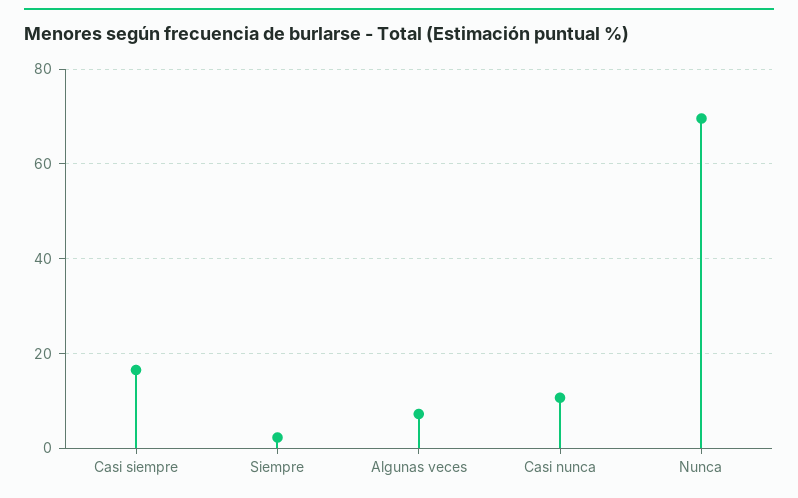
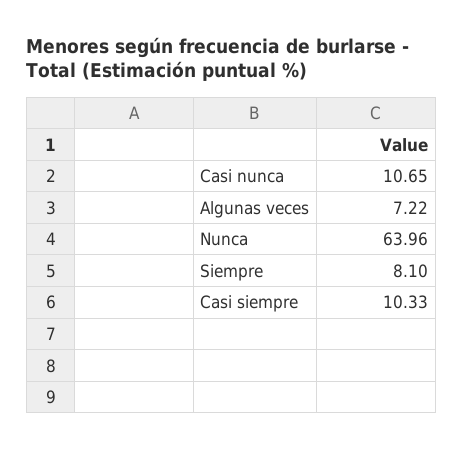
Casi siempre: 16 -> 10.33
Siempre: 2 -> 8.1
Nunca: 70 -> 63.96

